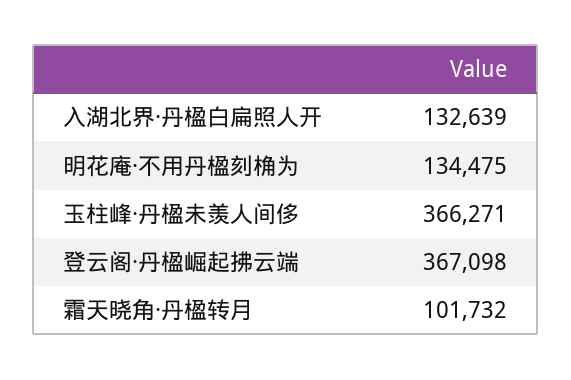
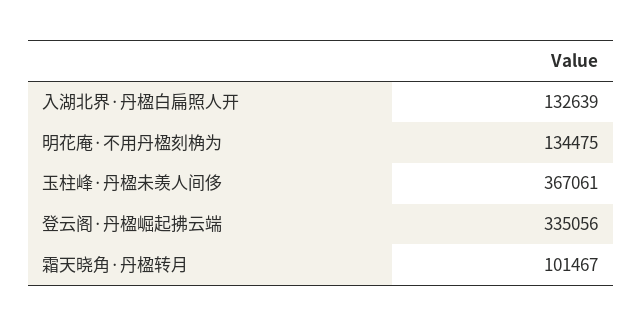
玉柱峰·丹楹未羡人间侈: 366271 -> 367061
登云阁·丹楹崛起拂云端: 367098 -> 335056
霜天晓角·丹楹转月: 101732 -> 101467

